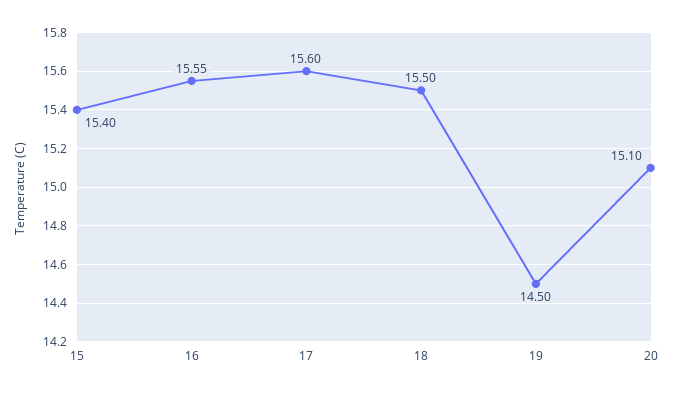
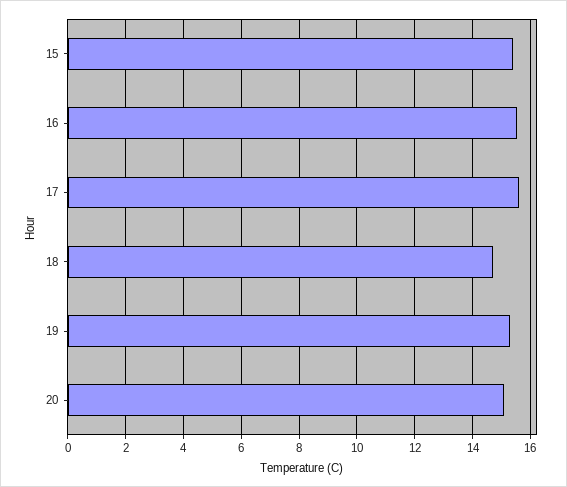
18: 15.5 -> 14.75
19: 14.5 -> 15.25

